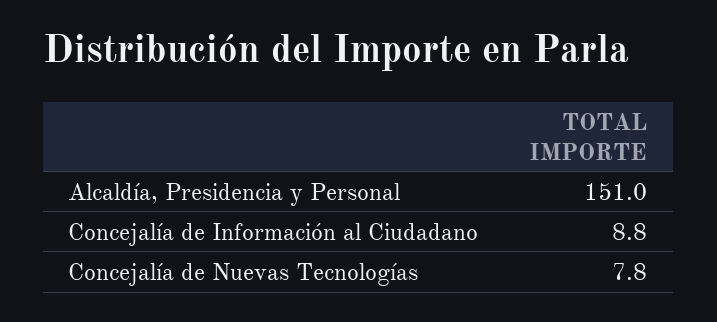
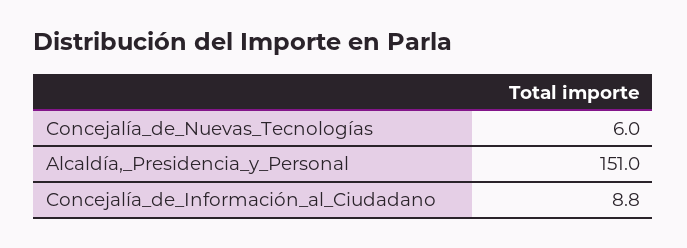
Concejalía de Nuevas Tecnologías: 7.8 -> 6

